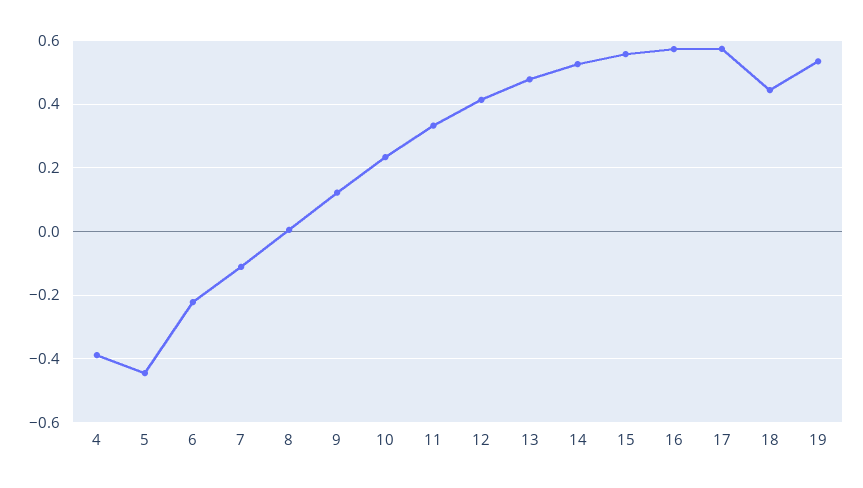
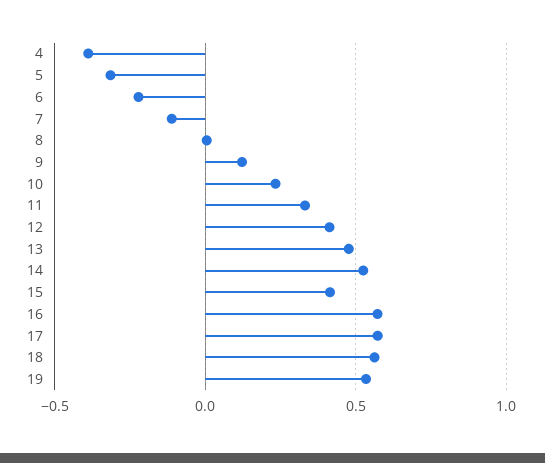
5: -0.44 -> -0.3
15: 0.56 -> 0.4
18: 0.44 -> 0.55

